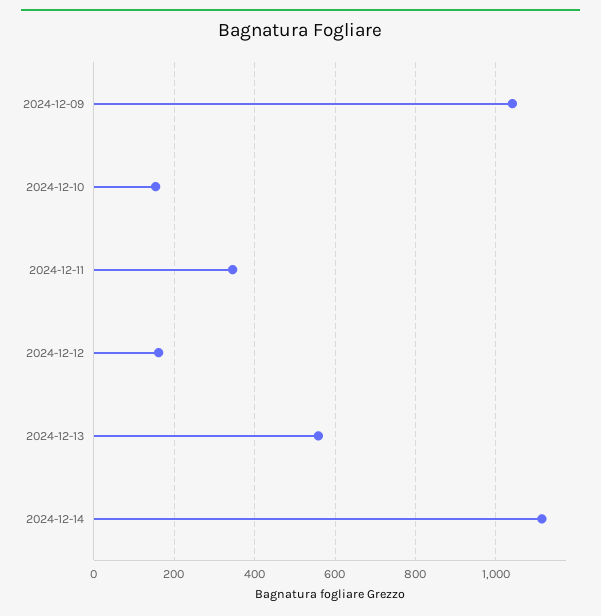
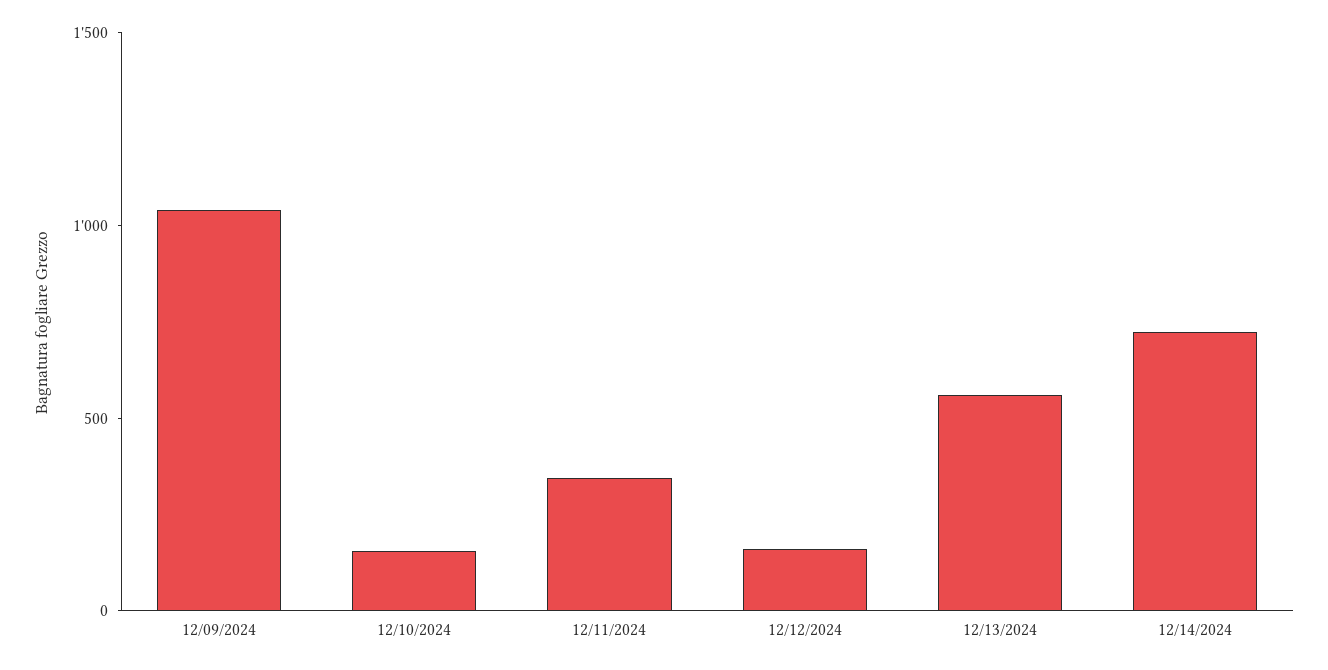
2024-12-14: 1120 -> 700

